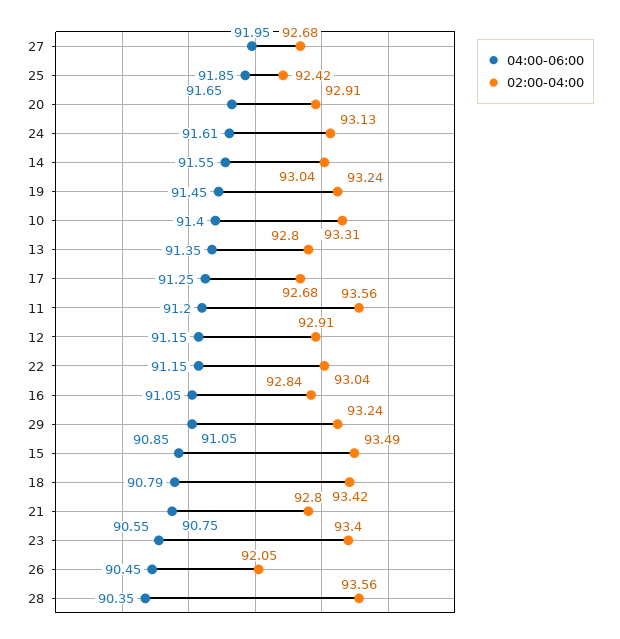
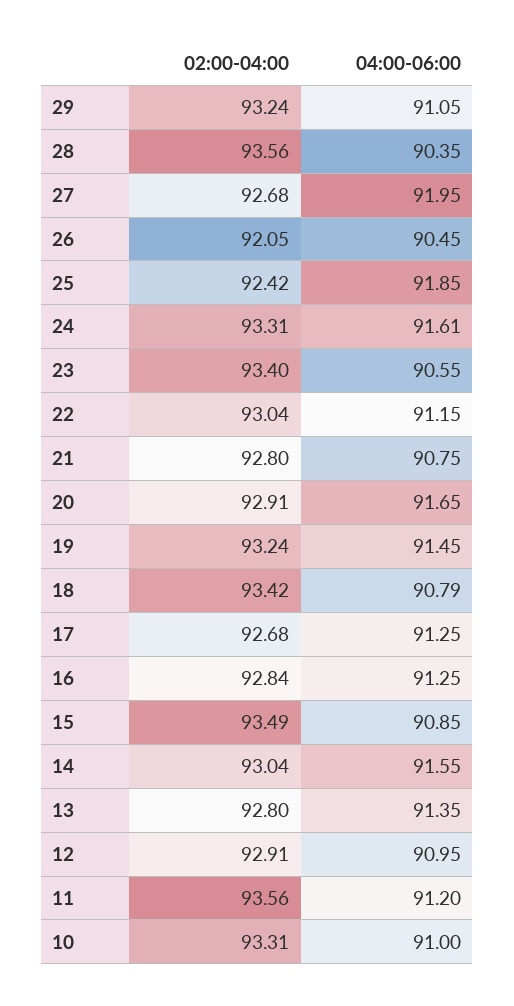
02:00-04:00, 24: 93.13 -> 93.31
04:00-06:00, 10: 91.4 -> 91
04:00-06:00, 12: 91.15 -> 90.95
04:00-06:00, 16: 91.05 -> 91.25

